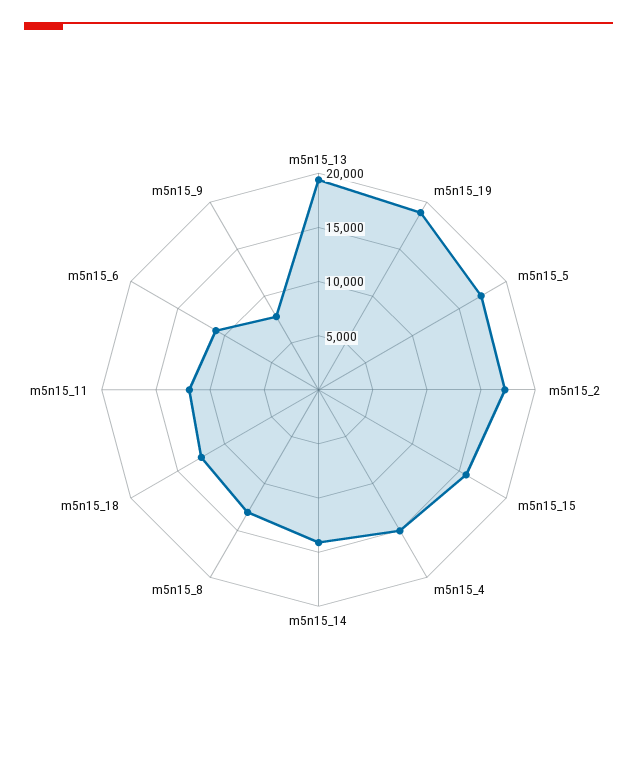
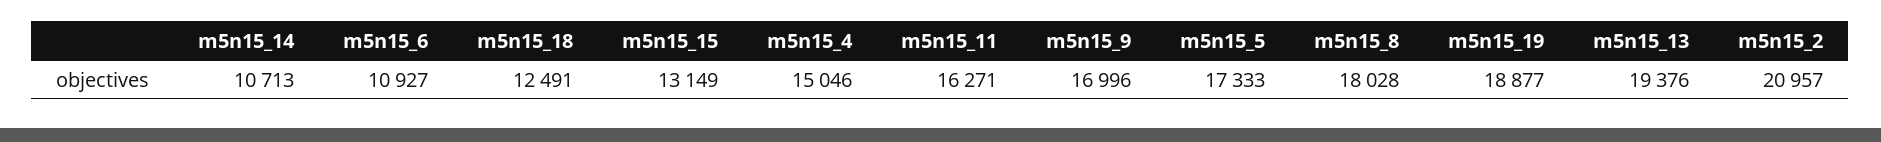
m5n15_2: 17000 -> 20957
m5n15_15: 16000 -> 13149
m5n15_14: 14000 -> 10713
m5n15_8: 13000 -> 18028
m5n15_11: 12000 -> 16271
m5n15_9: 8000 -> 16996

